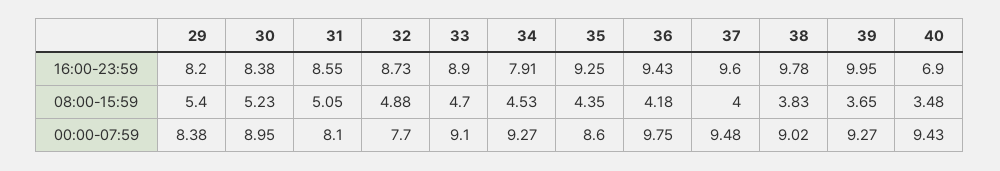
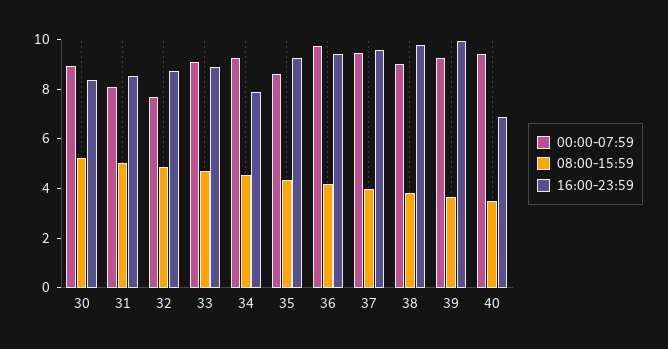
16:00-23:59, 29: 8.2 -> none
08:00-15:59, 29: 5.4 -> none
00:00-07:59, 29: 8.38 -> none

